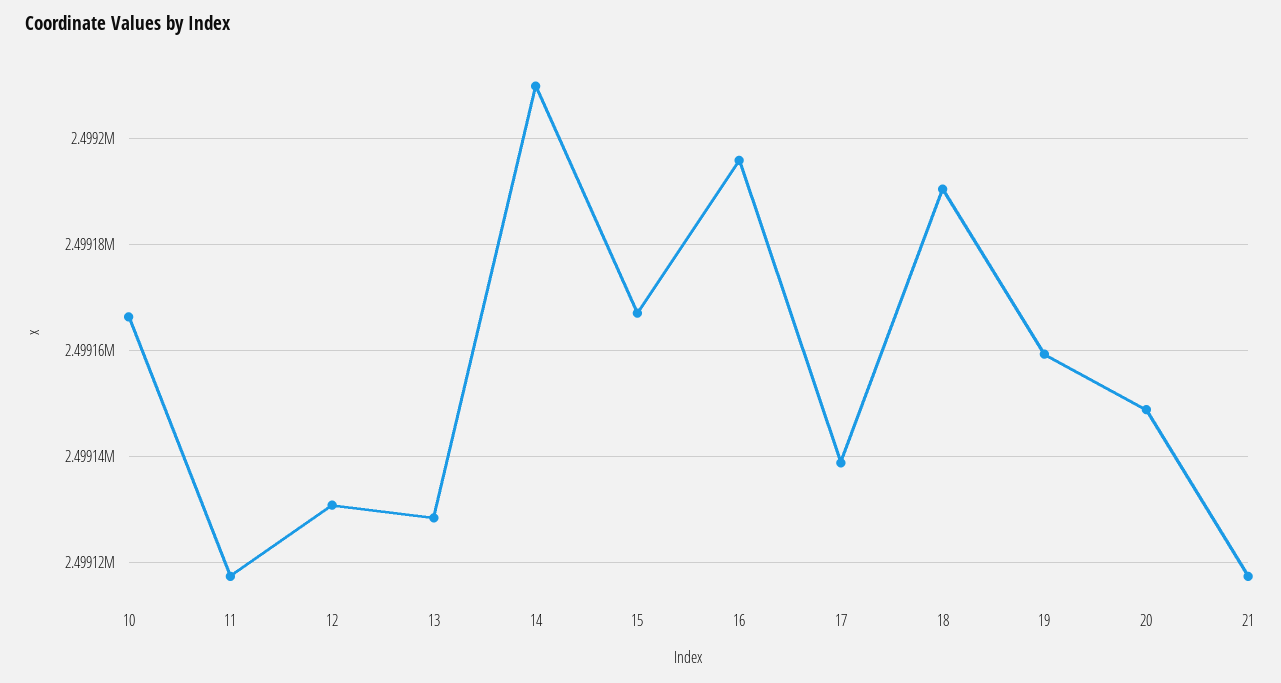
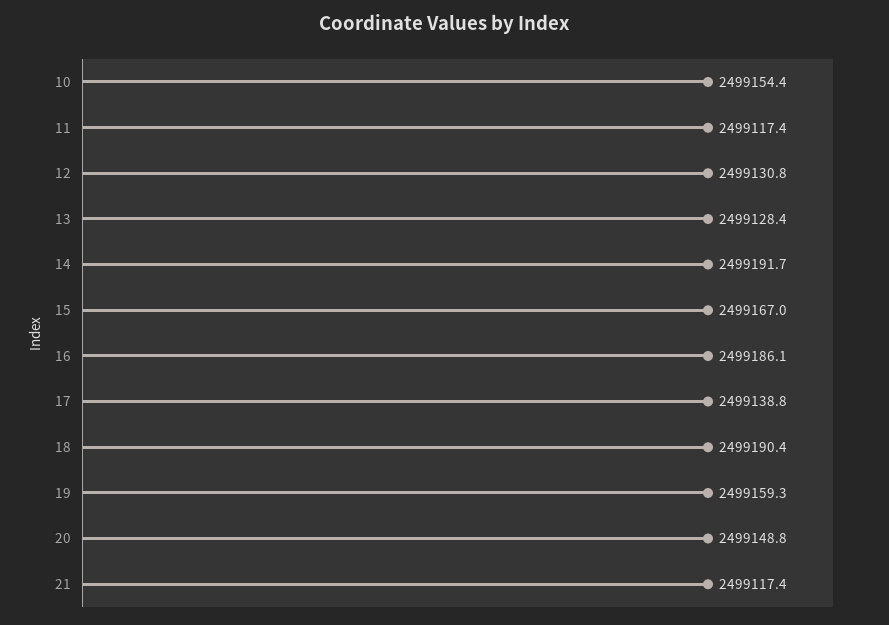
10: 2499166 -> 2499154.4
14: 2499210 -> 2499191.7
16: 2499196 -> 2499186.1

